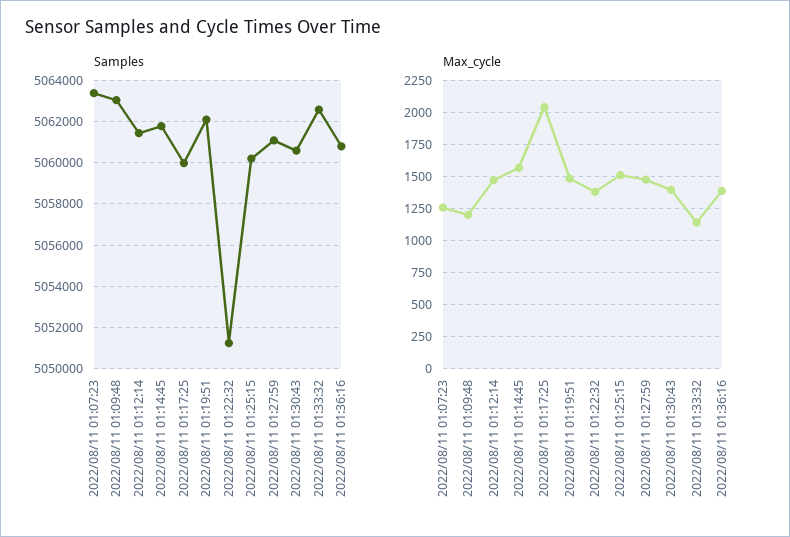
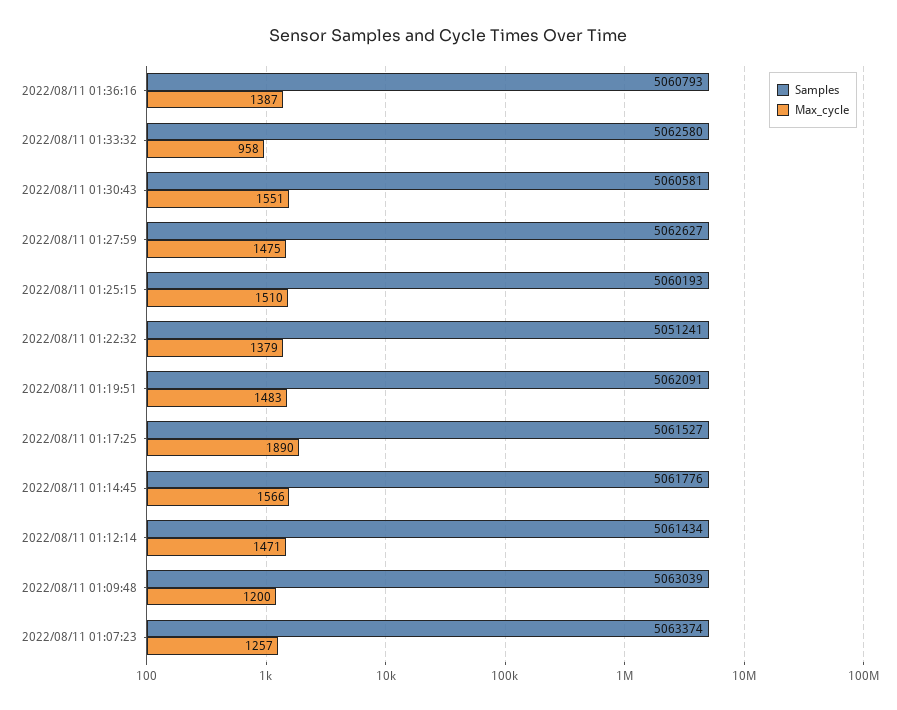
Samples, 2022/08/11 01:17:25: 5060000 -> 5061527
Samples, 2022/08/11 01:27:59: 5061000 -> 5062627
Max_cycle, 2022/08/11 01:17:25: 2050 -> 1890
Max_cycle, 2022/08/11 01:30:43: 1400 -> 1551
Max_cycle, 2022/08/11 01:33:32: 1150 -> 958

